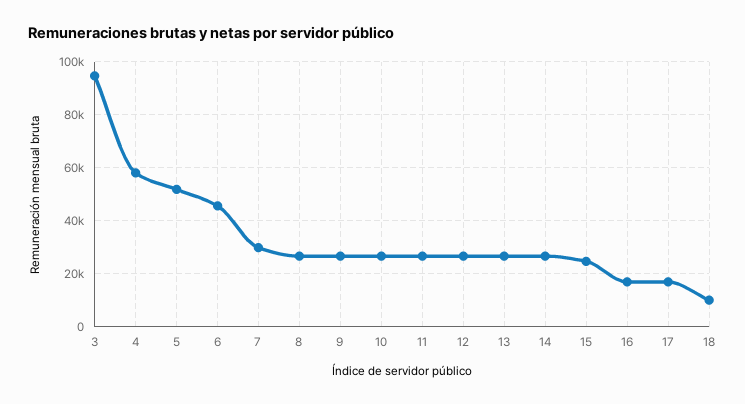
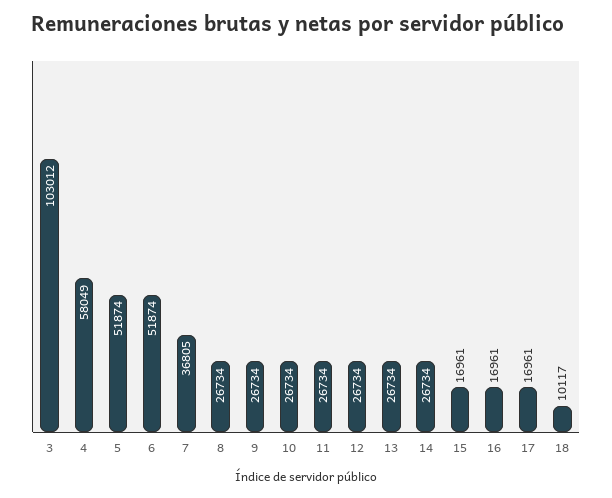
3: 95000 -> 103012
6: 45000 -> 51874
7: 30000 -> 36805
15: 25000 -> 16961

